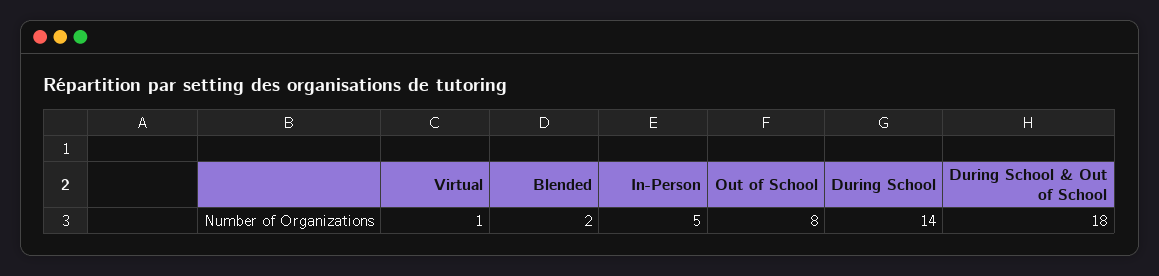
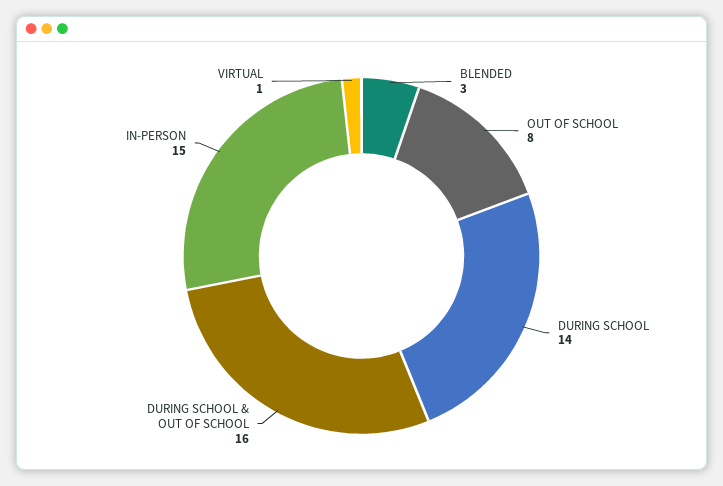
Blended: 2 -> 3
In-Person: 5 -> 15
During School & Out of School: 18 -> 16

